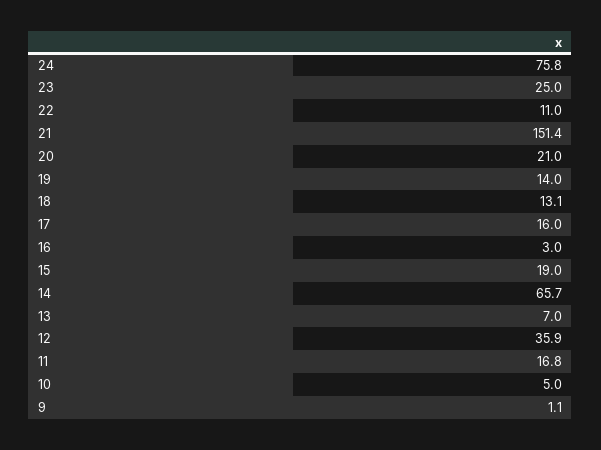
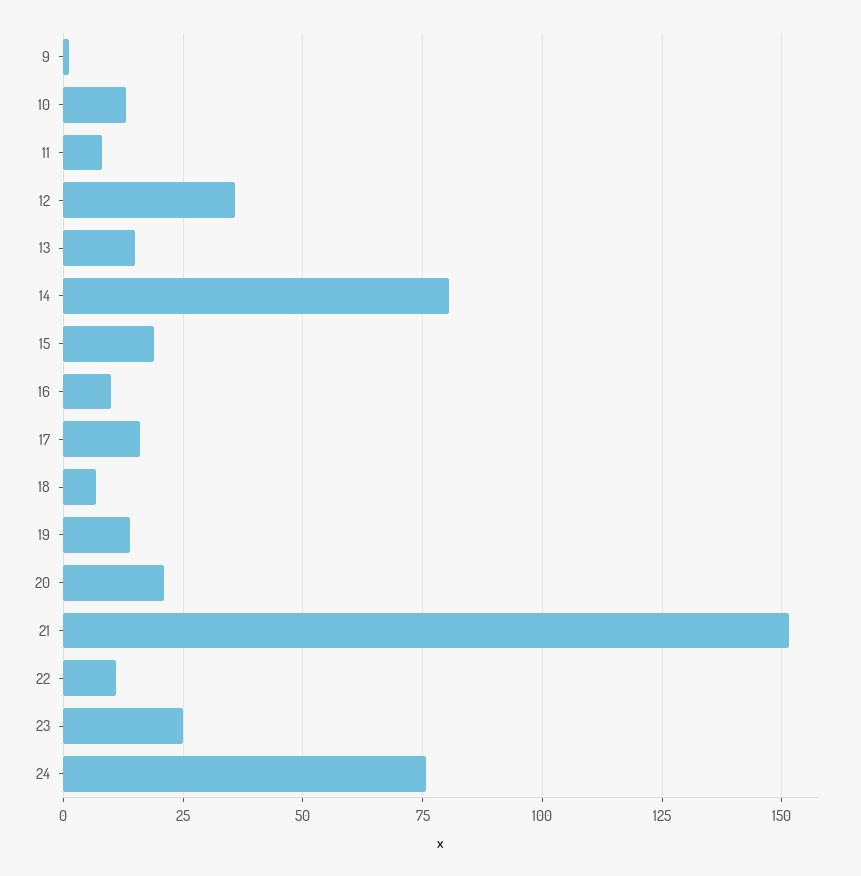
18: 13.1 -> 7.5
16: 3 -> 10
14: 65.7 -> 80
13: 7 -> 15
11: 16.8 -> 7.5
10: 5 -> 12.5

